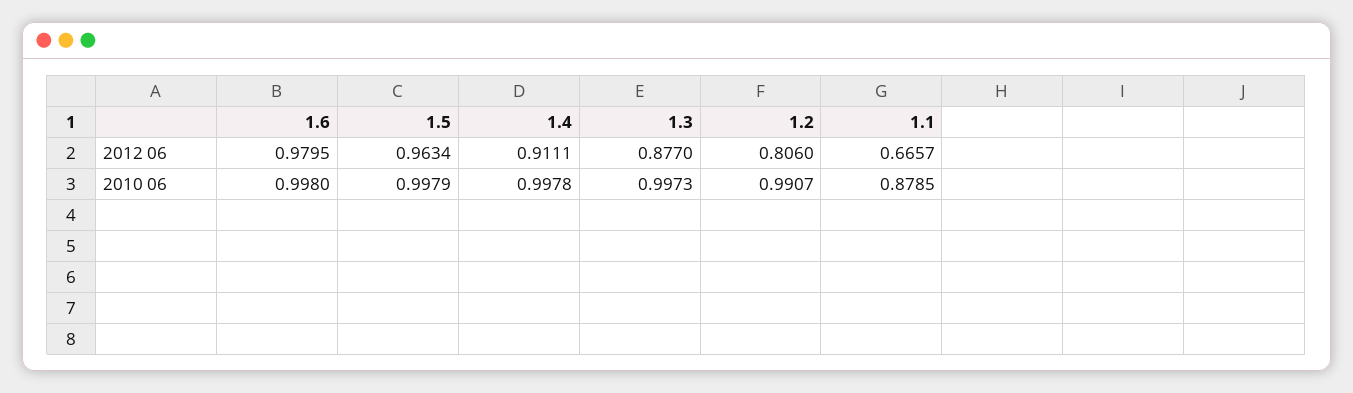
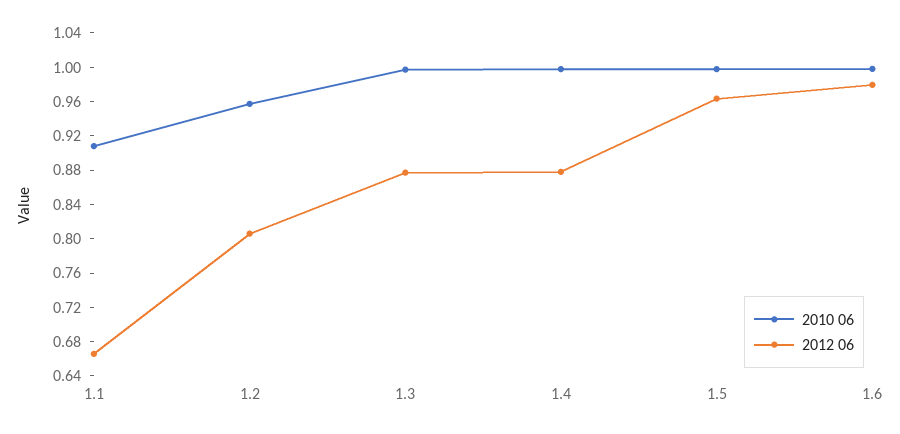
2012 06, 1.4: 0.9111 -> 0.88
2010 06, 1.2: 0.9907 -> 0.96
2010 06, 1.1: 0.8785 -> 0.91

